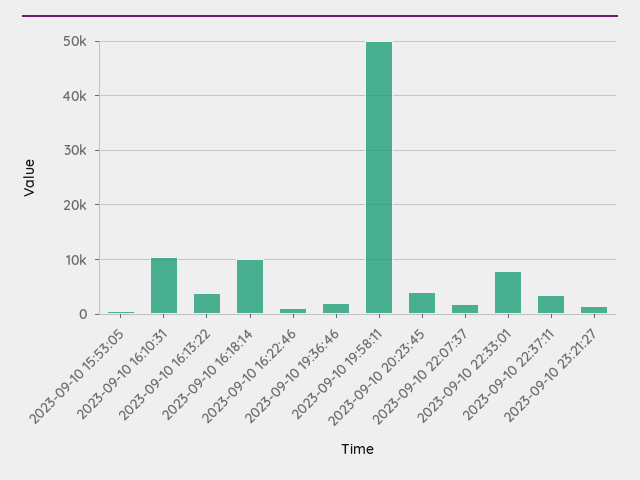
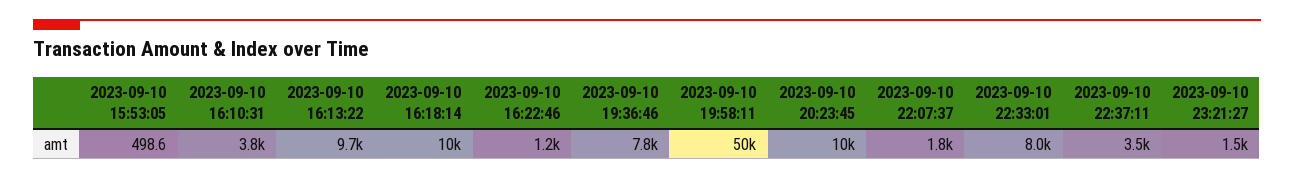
2023-09-10 16:10:31: 10000 -> 3800
2023-09-10 16:13:22: 4000 -> 9700
2023-09-10 19:36:46: 2000 -> 7800
2023-09-10 20:23:45: 4000 -> 10000

